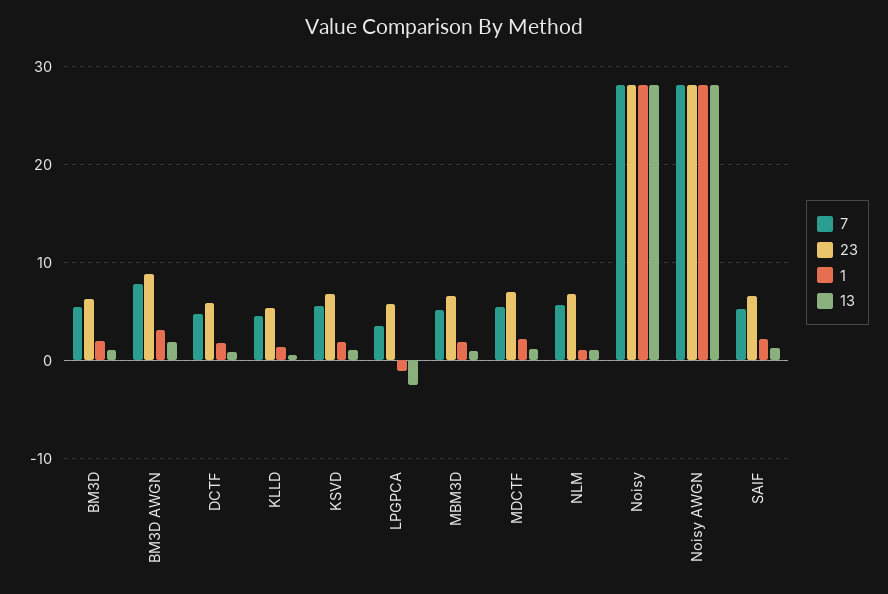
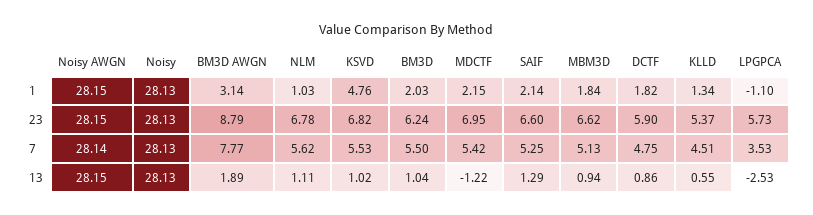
1, KSVD: 2 -> 4.76
13, MDCTF: 1 -> -1.22

